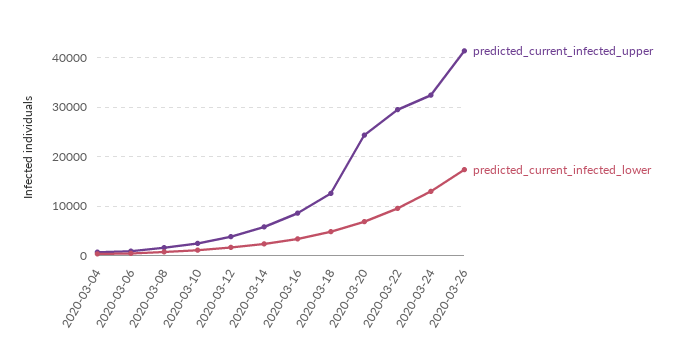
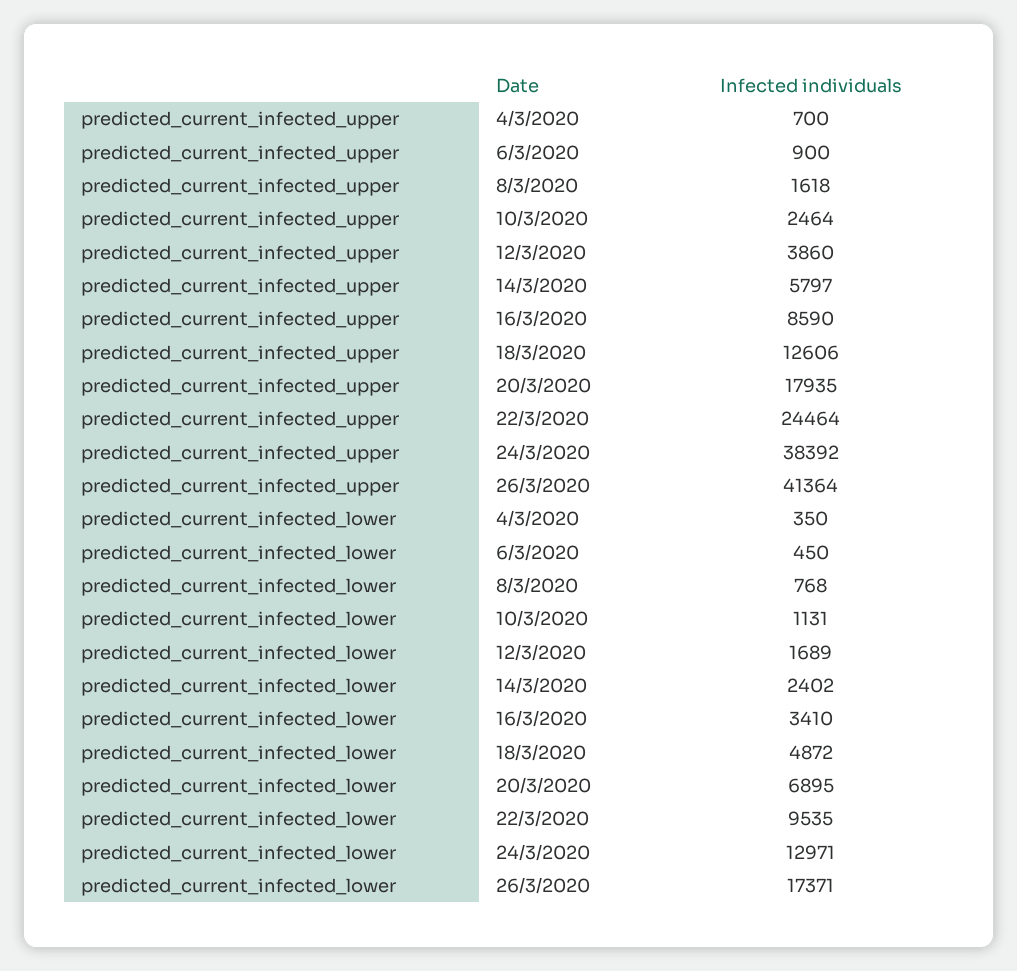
predicted_current_infected_upper, 2020-03-20: 24000 -> 17935
predicted_current_infected_upper, 2020-03-22: 30000 -> 24464
predicted_current_infected_upper, 2020-03-24: 32000 -> 38392

